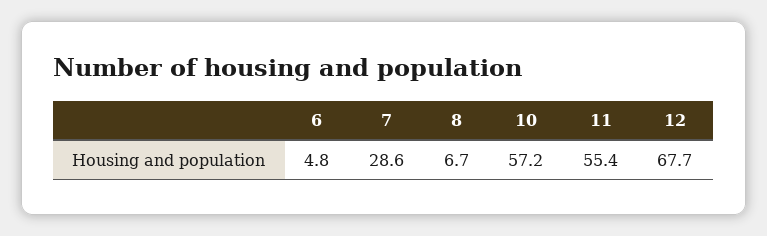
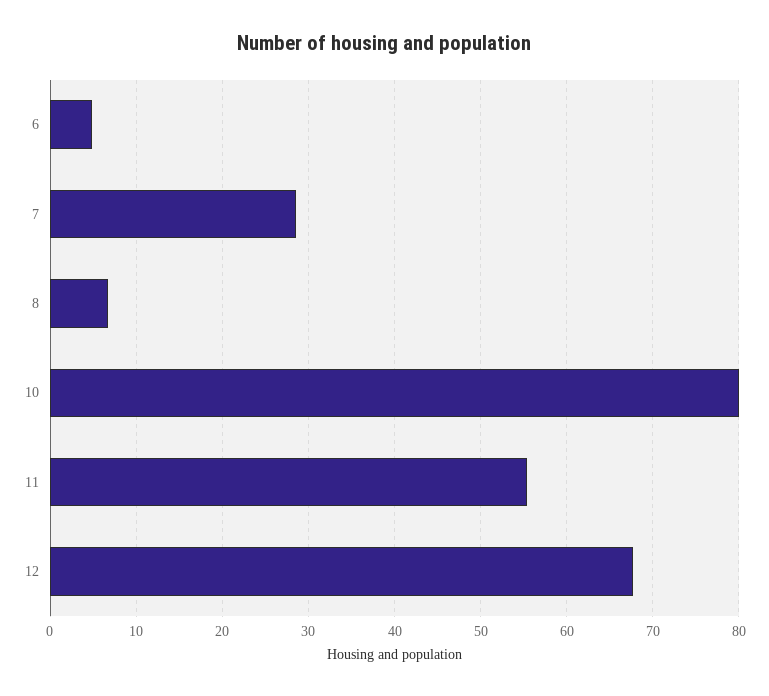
10: 57.2 -> 80

